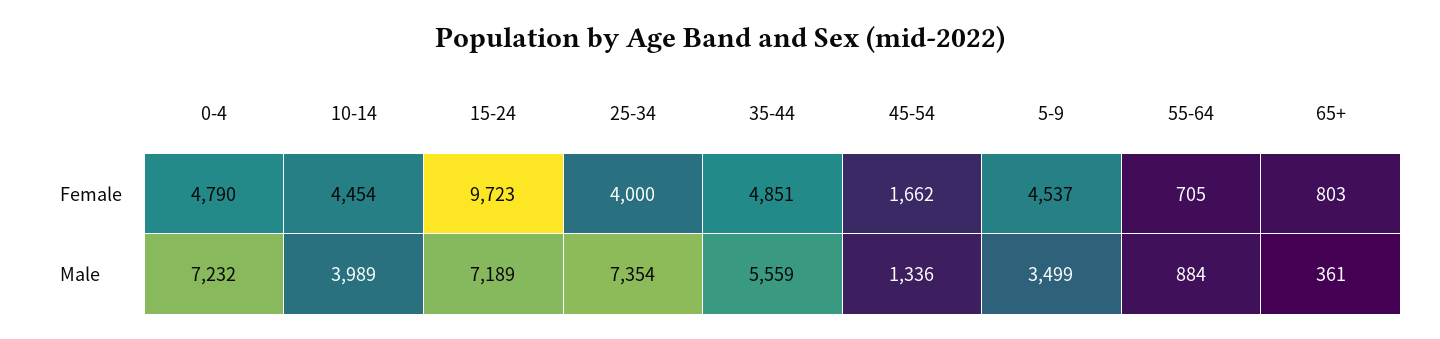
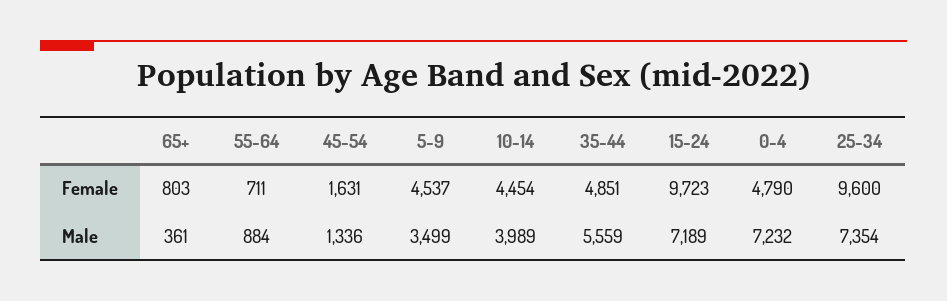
25-34, Female: 4000 -> 9600
45-54, Female: 1662 -> 1631
55-64, Female: 705 -> 711

